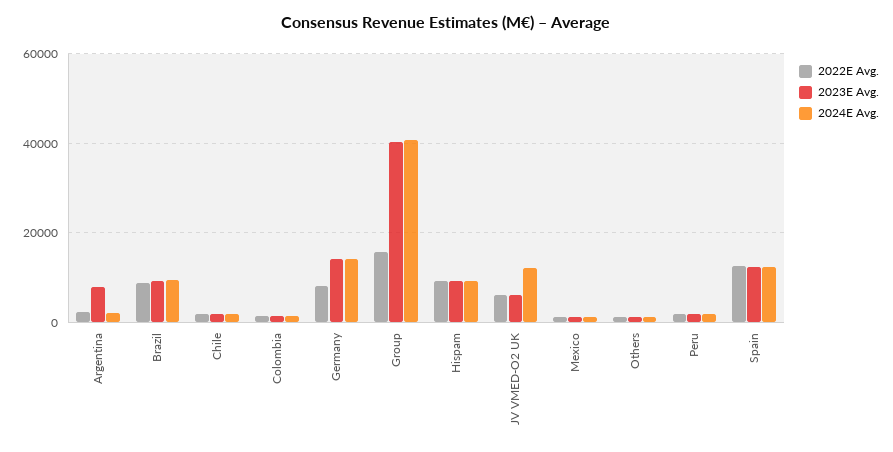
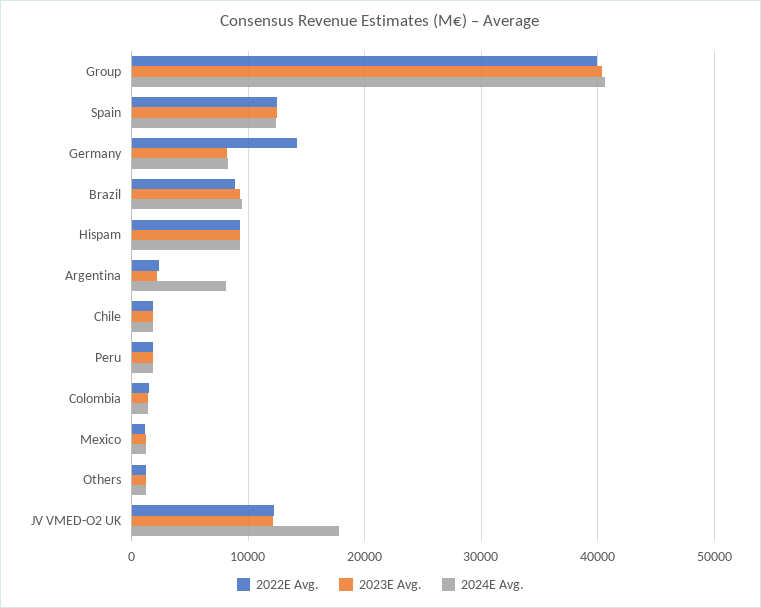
2023E Avg., Argentina: 8000 -> 2000
2024E Avg., Argentina: 2000 -> 8000
2022E Avg., Germany: 8000 -> 14000
2023E Avg., Germany: 14000 -> 8000
2024E Avg., Germany: 14000 -> 8000
2022E Avg., Group: 16000 -> 40000
2022E Avg., JV VMED-O2 UK: 6000 -> 12000
2023E Avg., JV VMED-O2 UK: 6000 -> 12000
2024E Avg., JV VMED-O2 UK: 12000 -> 18000

